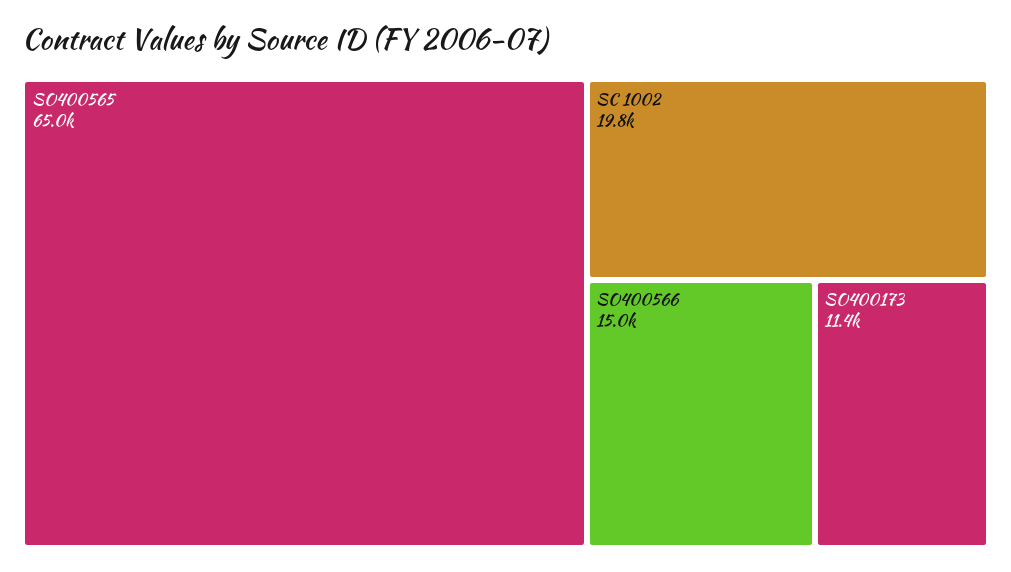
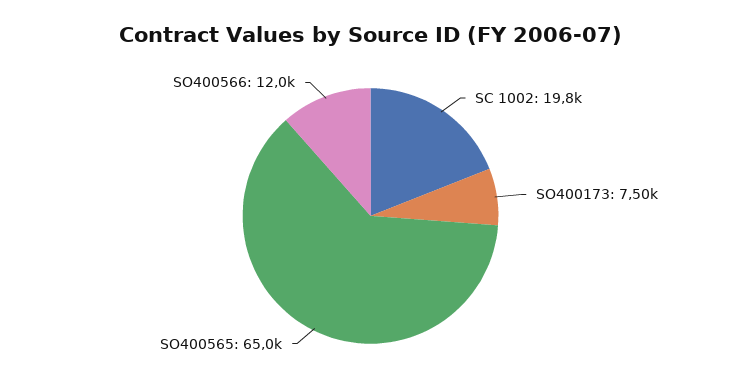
SO400566: 15000 -> 12000
SO400173: 11400 -> 7500

